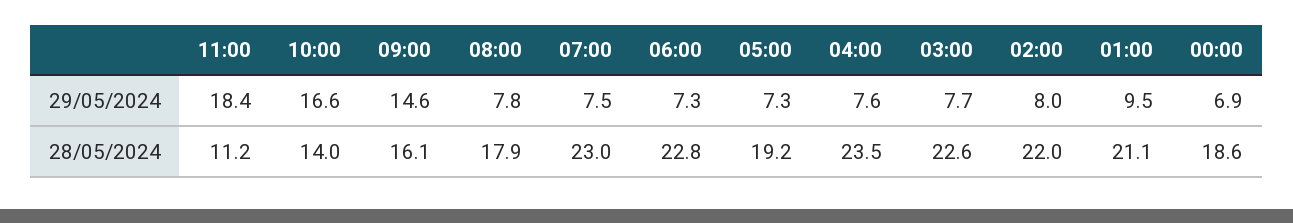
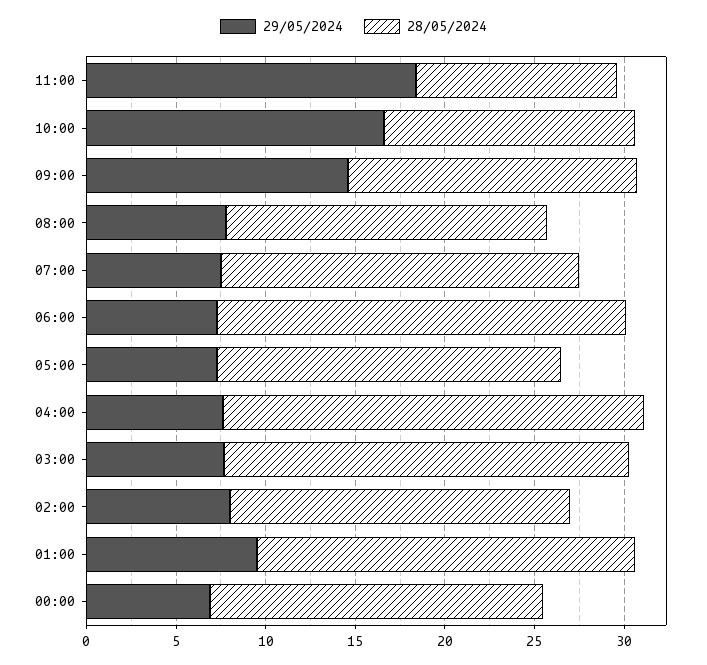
28/05/2024, 07:00: 23 -> 20
28/05/2024, 02:00: 22 -> 19

